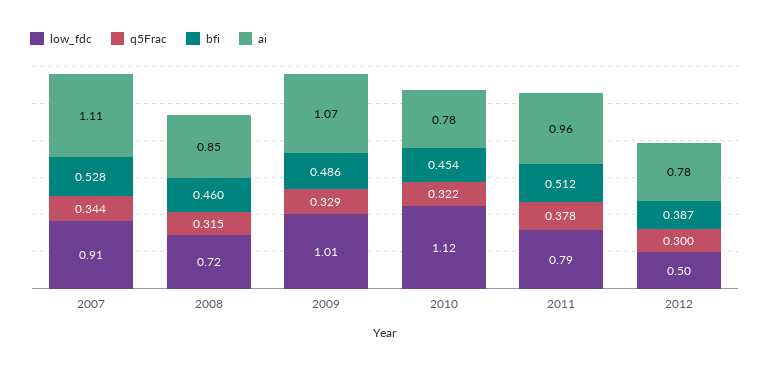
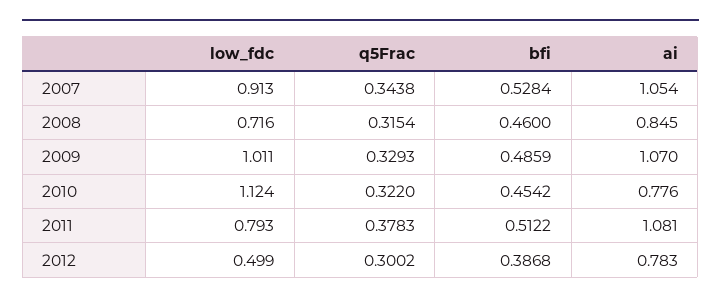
ai, 2007: 1.11 -> 1.054
ai, 2011: 0.96 -> 1.081

